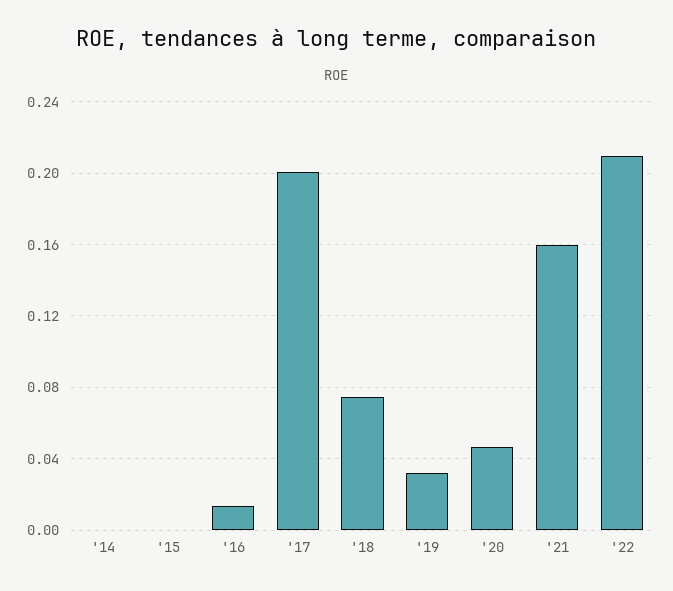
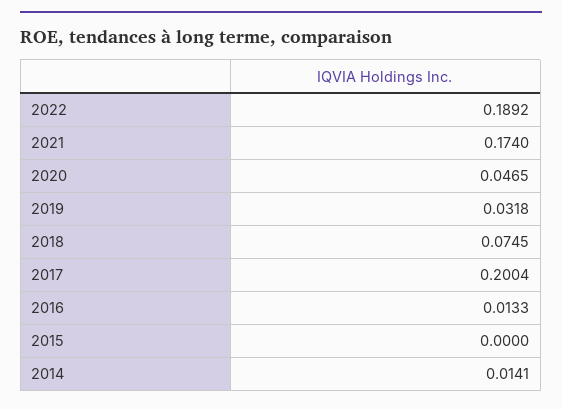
'14: 0 -> 0.0141
'21: 0.16 -> 0.174
'22: 0.21 -> 0.1892

